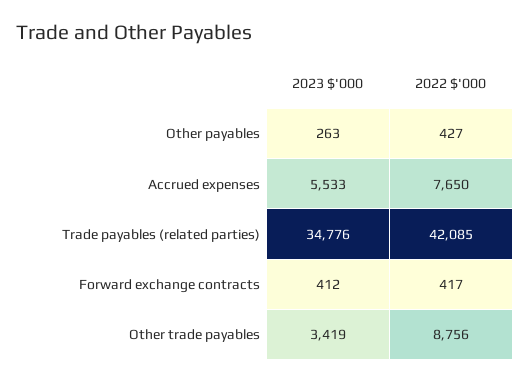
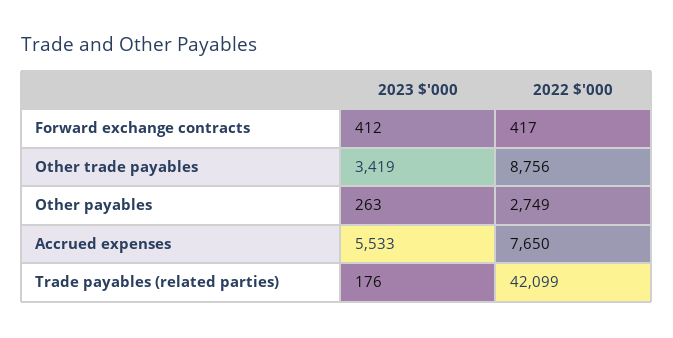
2022 $'000, Other payables: 427 -> 2749
2023 $'000, Trade payables (related parties): 34776 -> 176
2022 $'000, Trade payables (related parties): 42085 -> 42099

